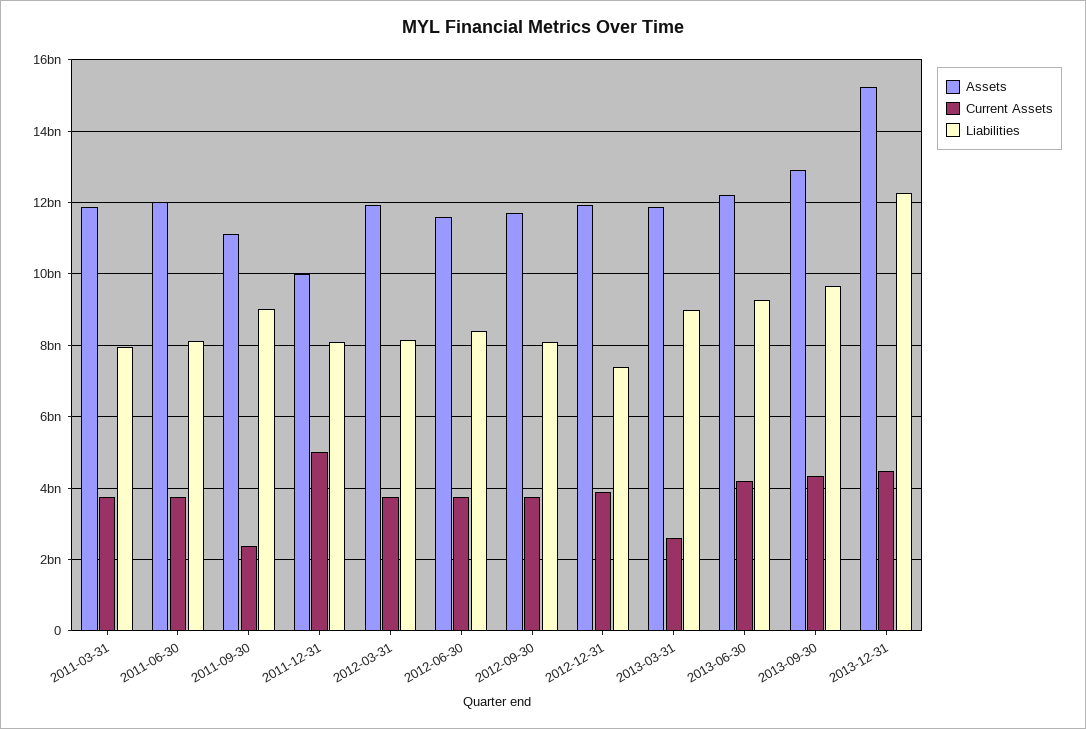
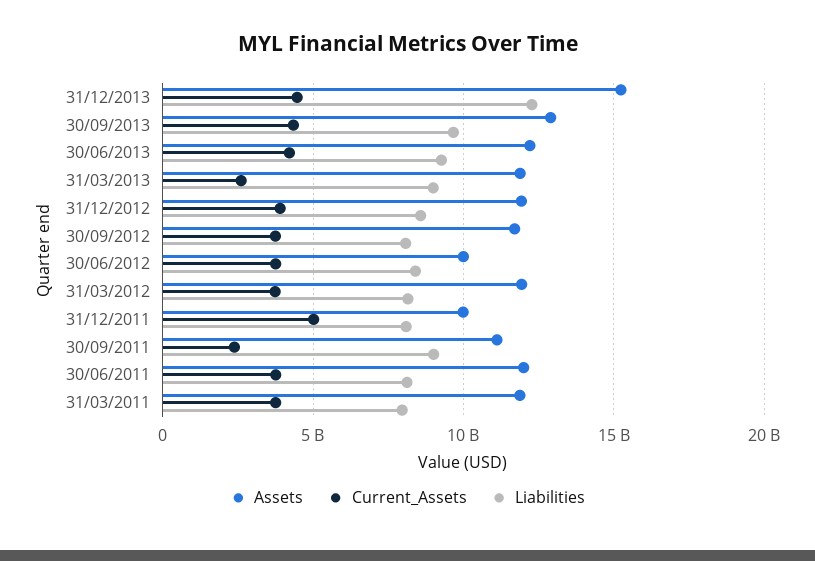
Assets, 2012-06-30: 11600000000 -> 10000000000
Liabilities, 2012-12-31: 7400000000 -> 8500000000

